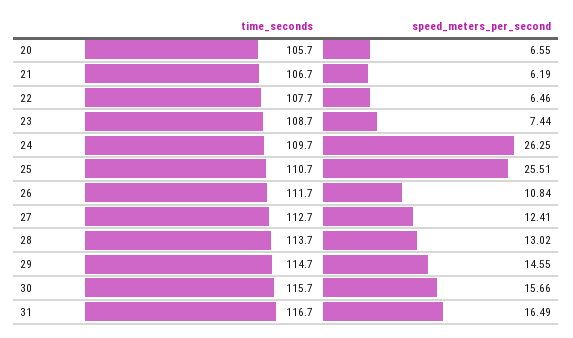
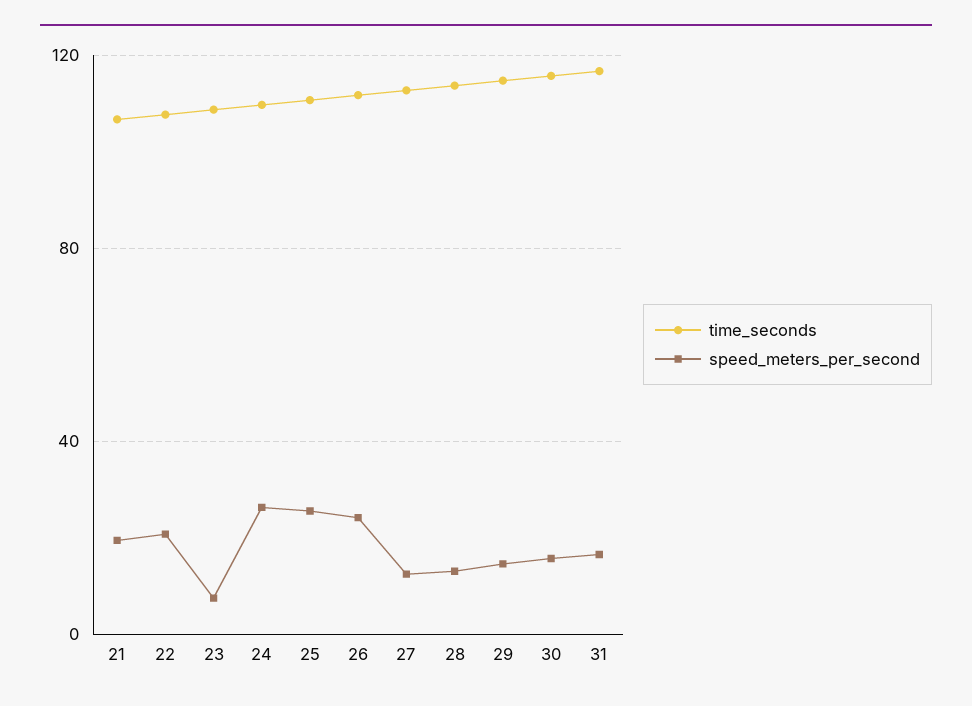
time_seconds, 20: 105.7 -> none
speed_meters_per_second, 20: 6.55 -> none
speed_meters_per_second, 21: 6.19 -> 20
speed_meters_per_second, 22: 6.46 -> 20
speed_meters_per_second, 26: 10.84 -> 25

